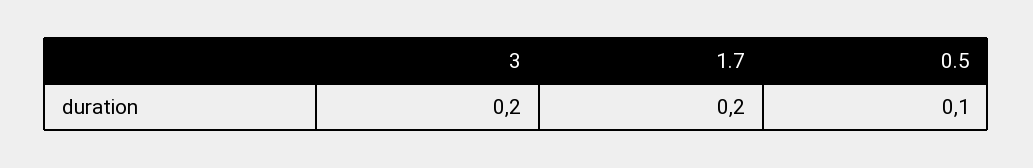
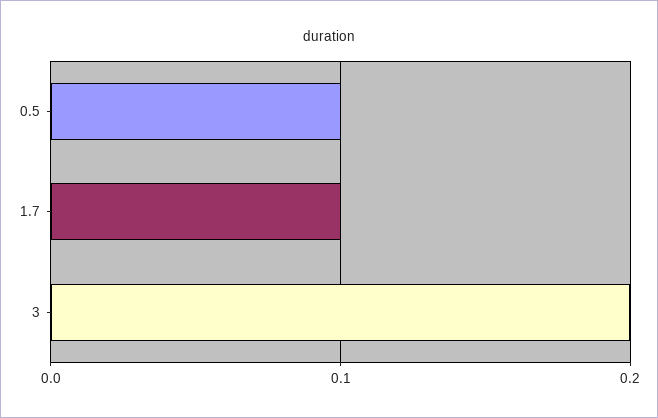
1.7: 0.2 -> 0.1

